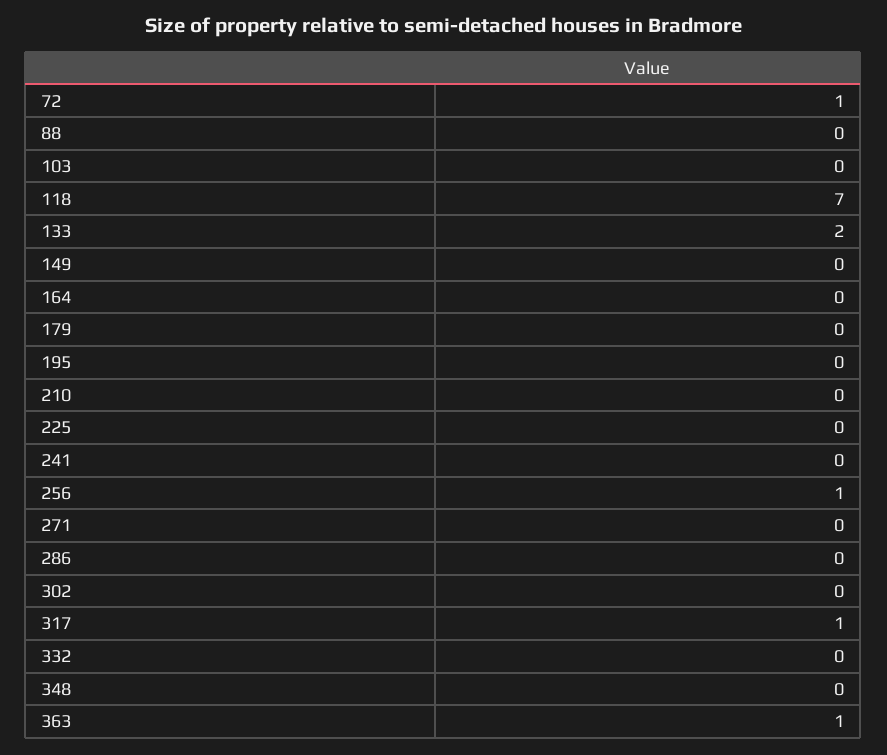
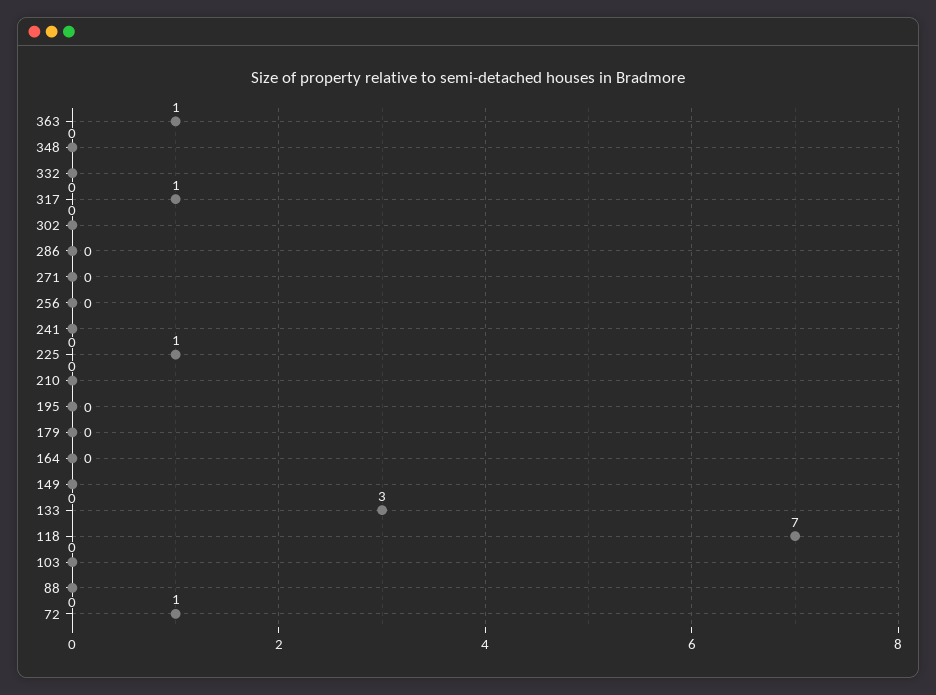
133: 2 -> 3
225: 0 -> 1
256: 1 -> 0

